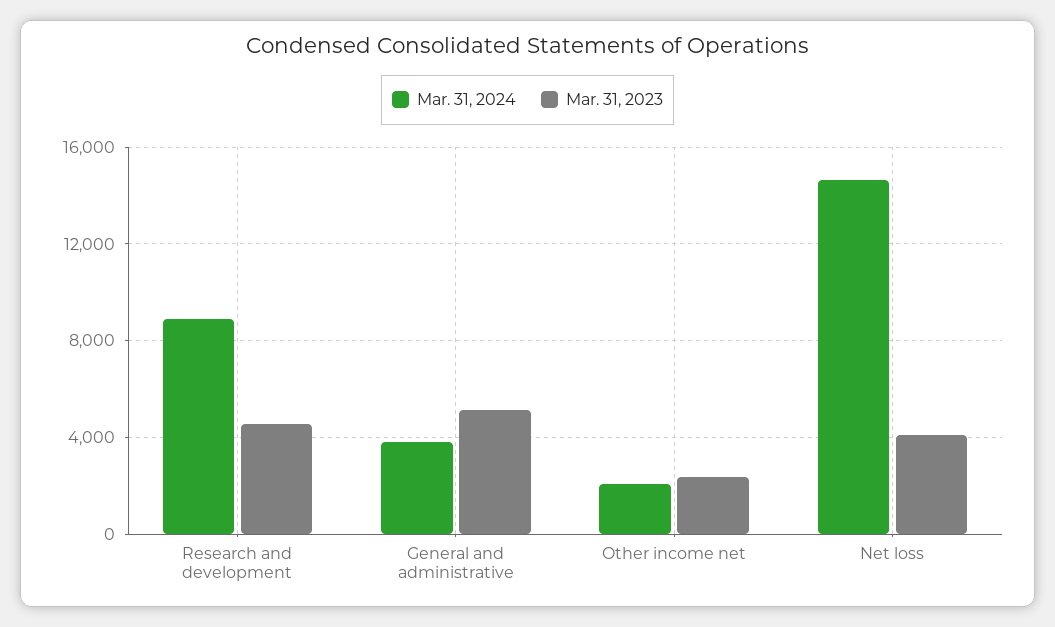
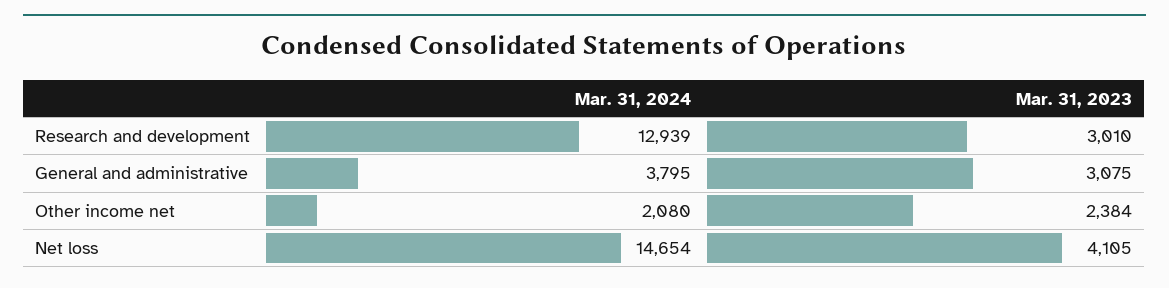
Mar. 31, 2024, Research and development: 9000 -> 12939
Mar. 31, 2023, Research and development: 4500 -> 3010
Mar. 31, 2023, General and administrative: 5000 -> 3075

